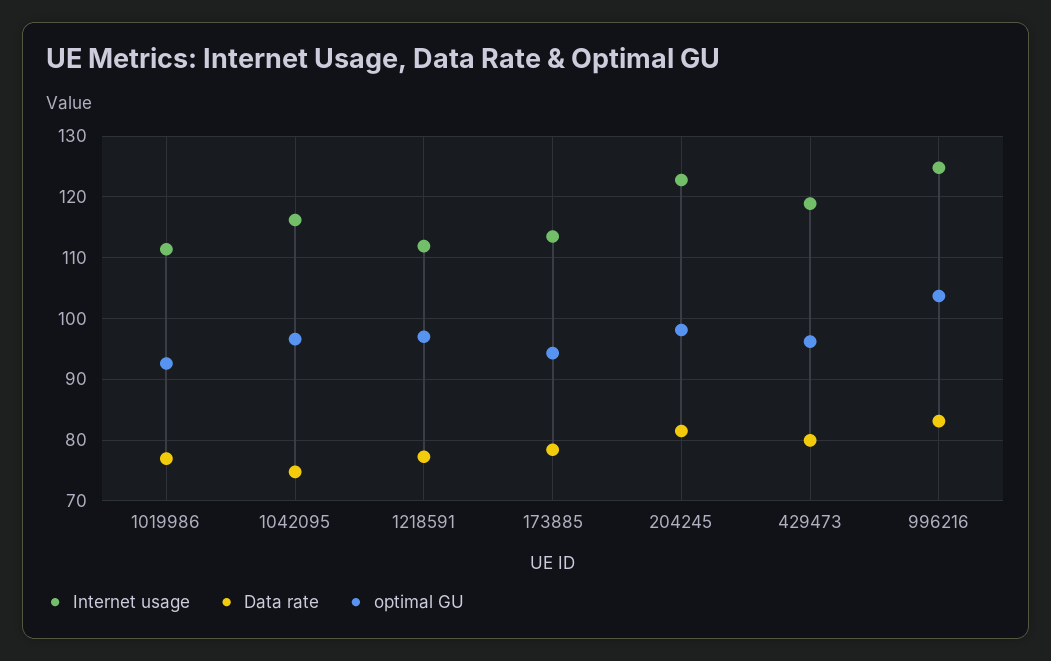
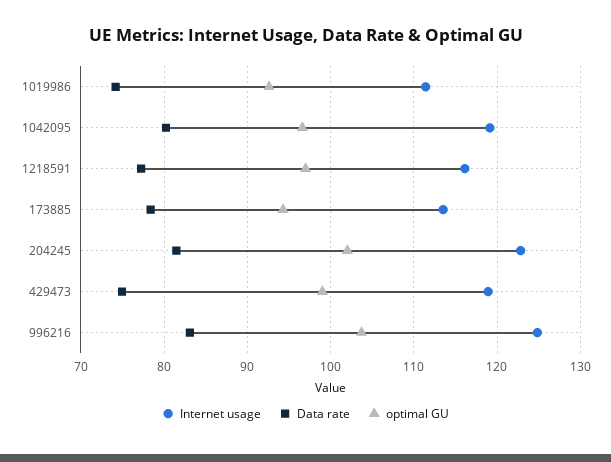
Data rate, 1019986: 77 -> 74
Internet usage, 1042095: 116 -> 119
Data rate, 1042095: 75 -> 80
Internet usage, 1218591: 112 -> 116
optimal GU, 204245: 98 -> 102
Data rate, 429473: 80 -> 75
optimal GU, 429473: 96 -> 99

